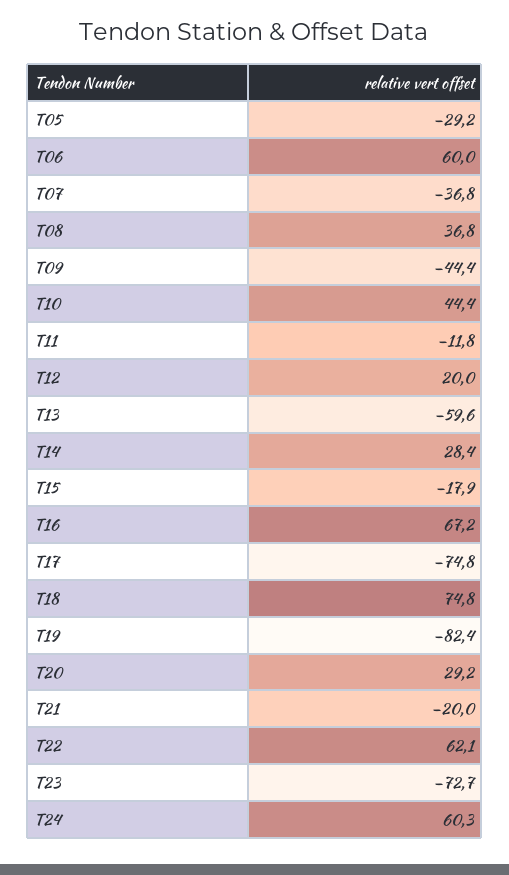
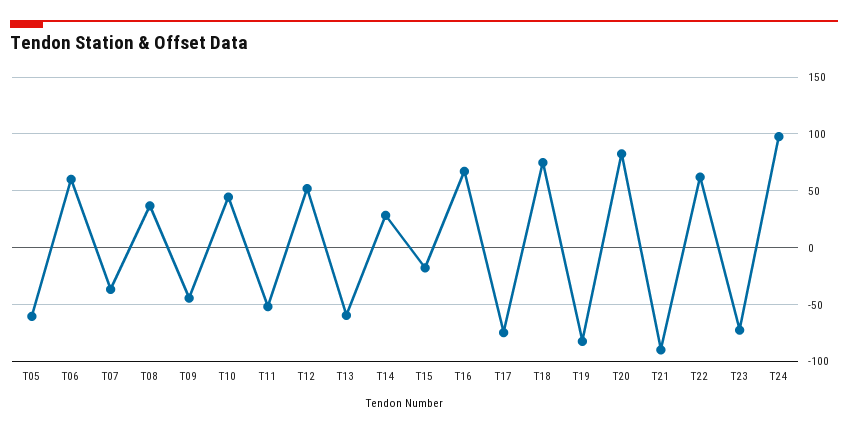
T05: -29.2 -> -60
T11: -11.8 -> -50
T12: 20 -> 50
T20: 29.2 -> 80
T21: -20 -> -90
T24: 60.3 -> 100

